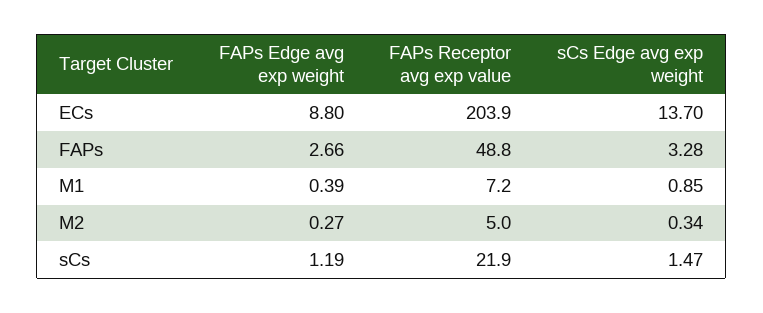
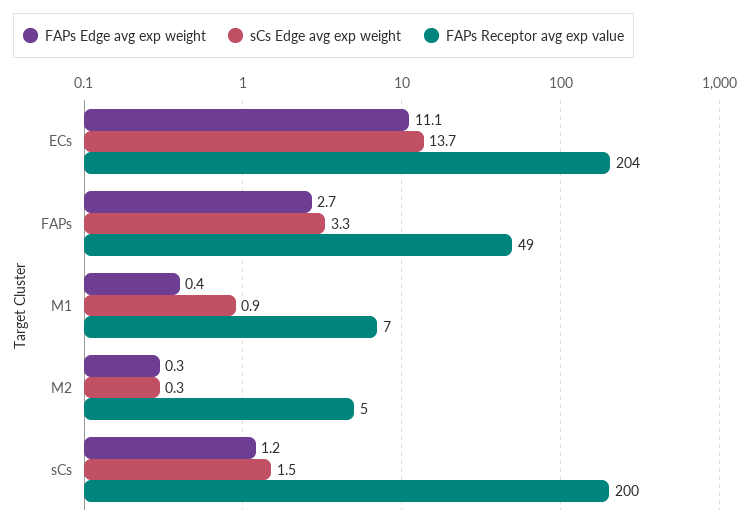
FAPs Edge avg exp weight, ECs: 8.8 -> 11.1
FAPs Receptor avg exp value, sCs: 21.9 -> 200

